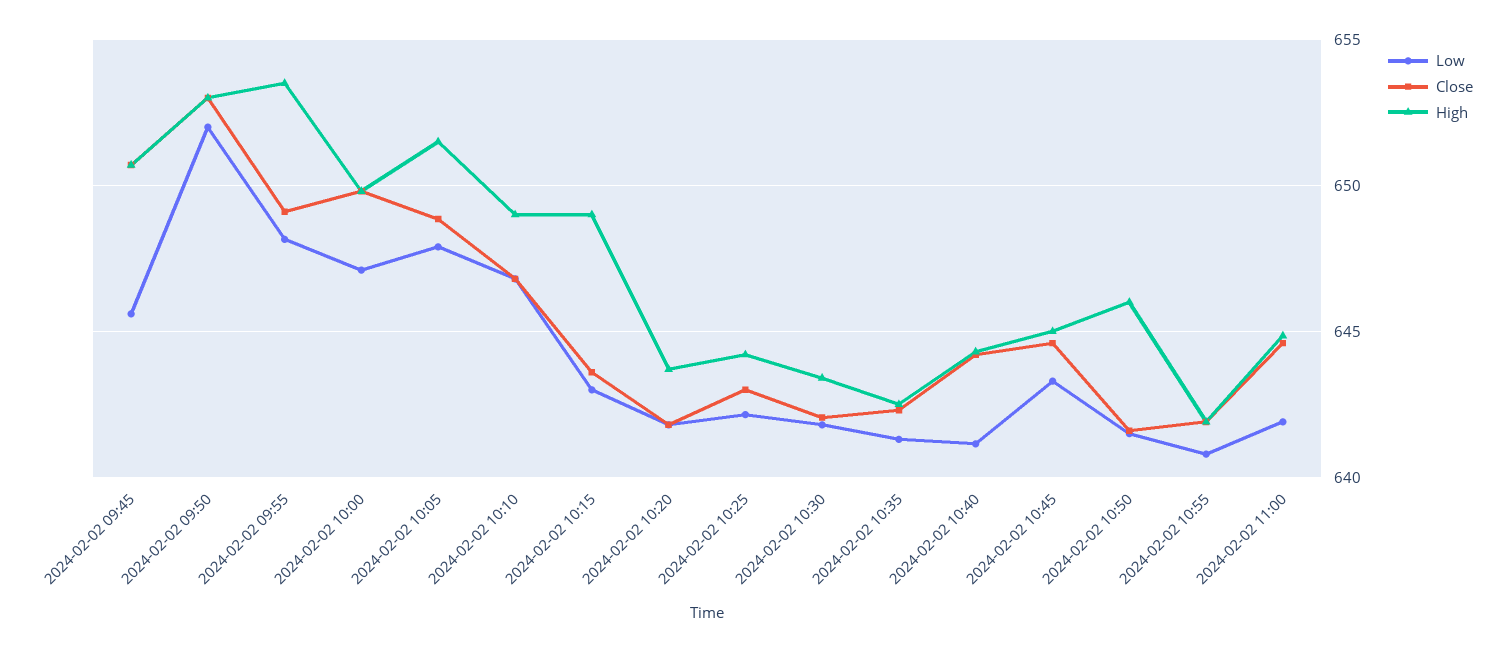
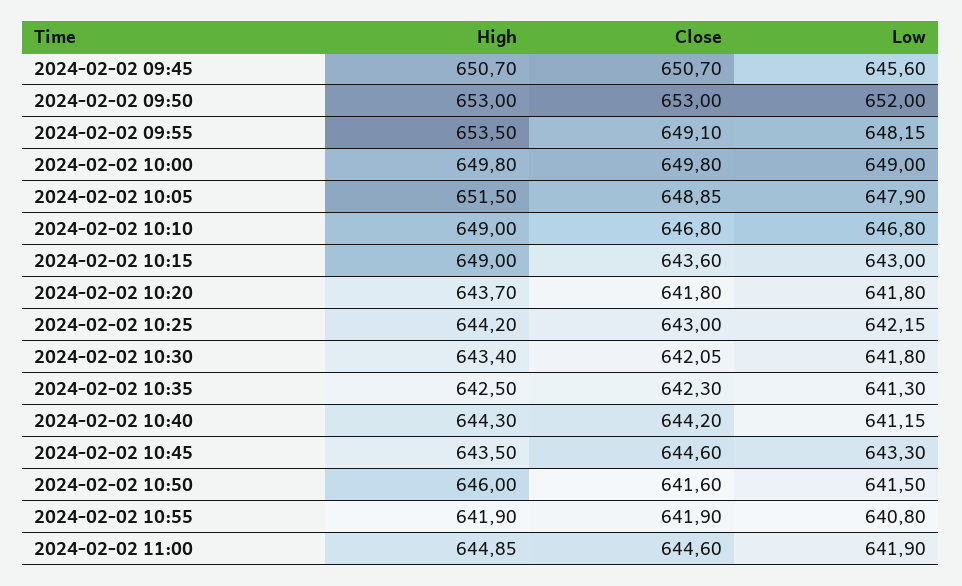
Low, 2024-02-02 10:00: 647 -> 649
High, 2024-02-02 10:45: 645 -> 643.5

